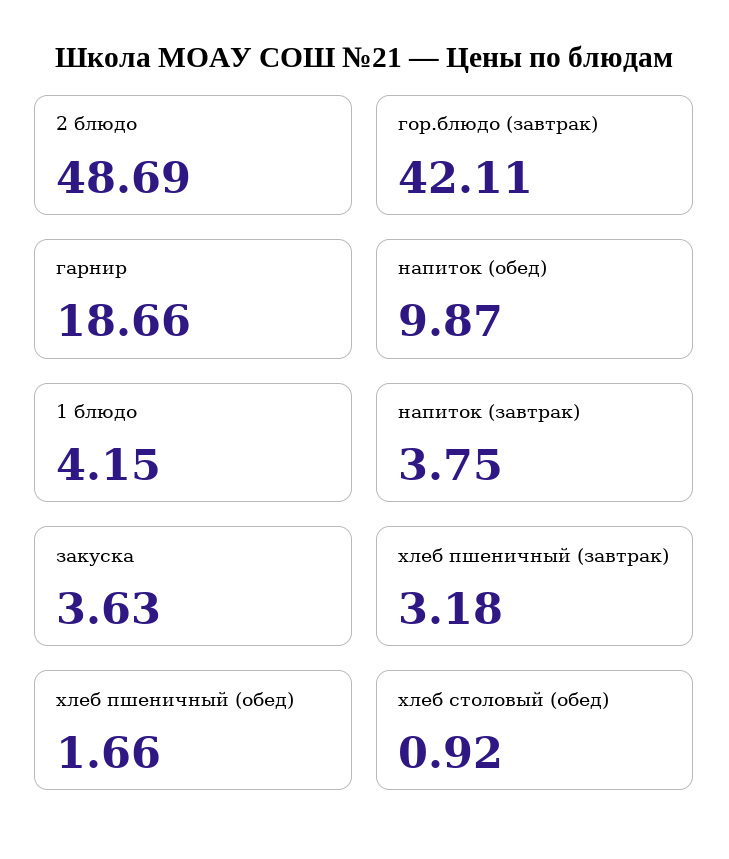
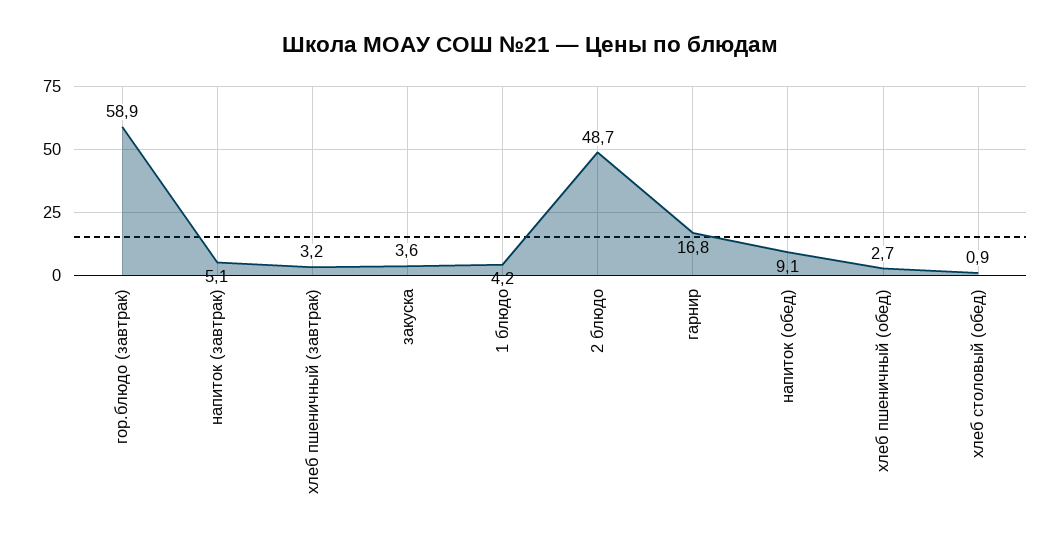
гор.блюдо (завтрак): 42.11 -> 58.9
гарнир: 18.66 -> 16.8
напиток (обед): 9.87 -> 9.1
напиток (завтрак): 3.75 -> 5.1
хлеб пшеничный (обед): 1.66 -> 2.7

